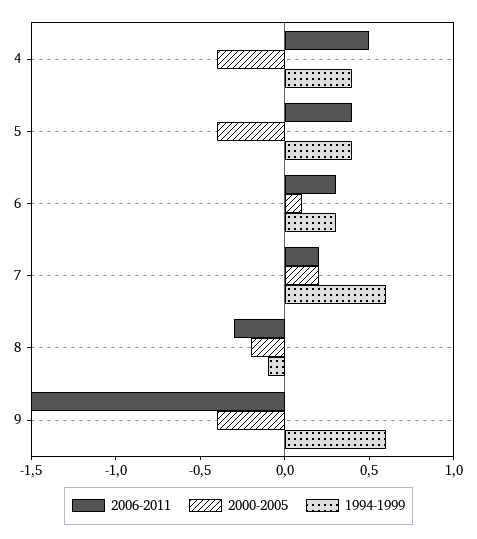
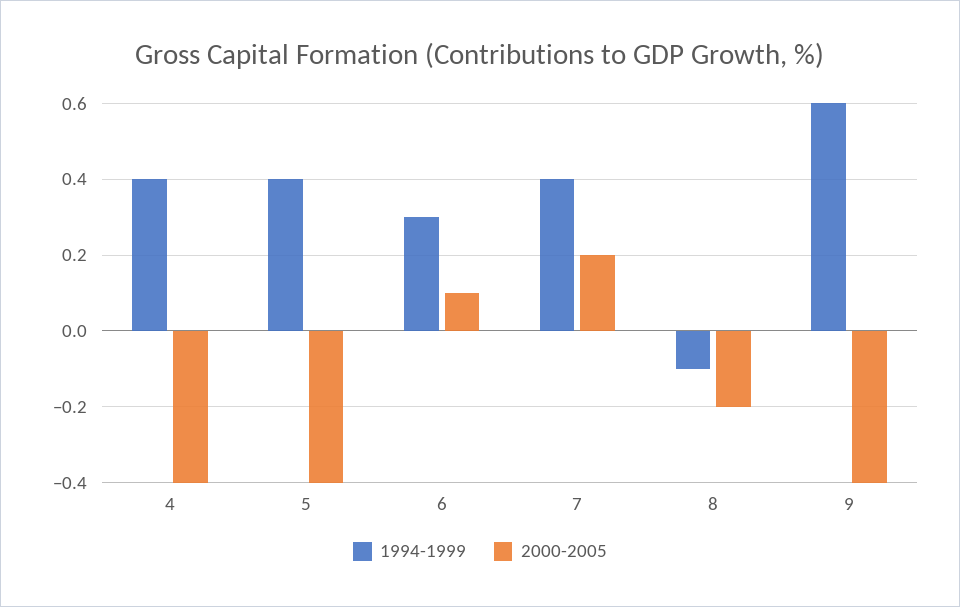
2006-2011, 4: 0.5 -> none
2006-2011, 5: 0.4 -> none
2006-2011, 6: 0.3 -> none
2006-2011, 7: 0.2 -> none
1994-1999, 7: 0.6 -> 0.4
2006-2011, 8: -0.3 -> none
2006-2011, 9: -1.5 -> none

